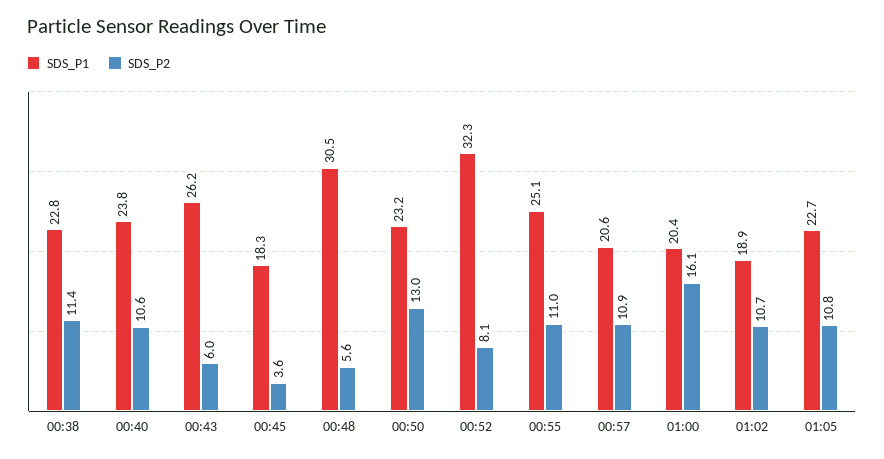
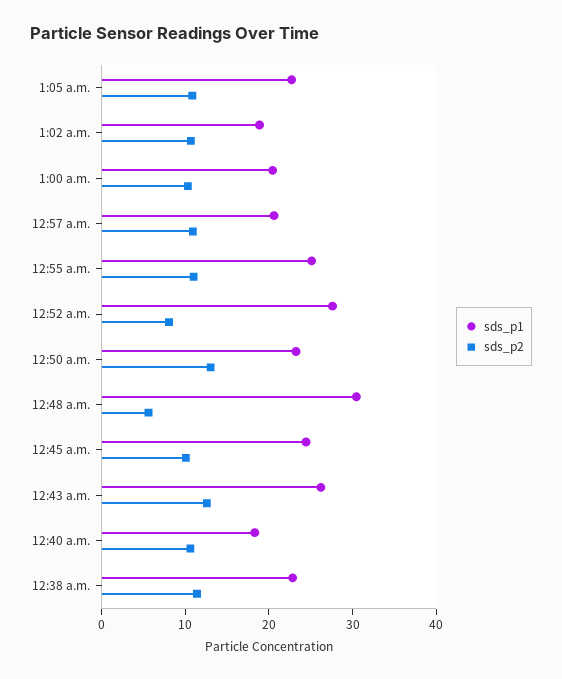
SDS_P1, 00:40: 23.8 -> 18
SDS_P2, 00:43: 6 -> 12
SDS_P1, 00:45: 18.3 -> 24
SDS_P2, 00:45: 3.6 -> 10
SDS_P1, 00:52: 32.3 -> 28
SDS_P2, 01:00: 16.1 -> 10

